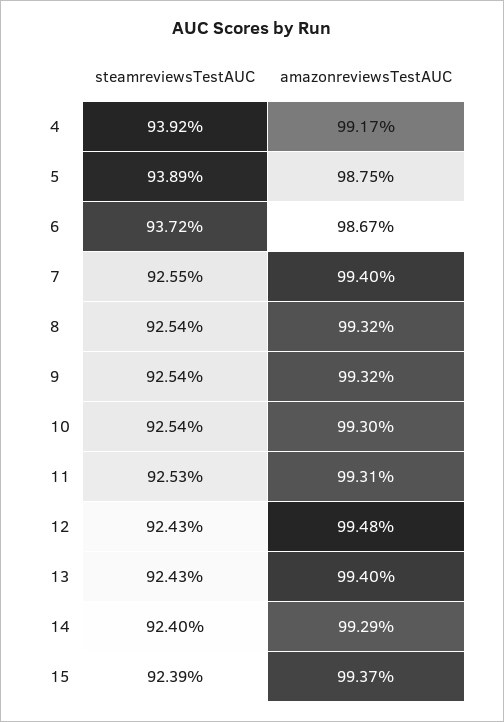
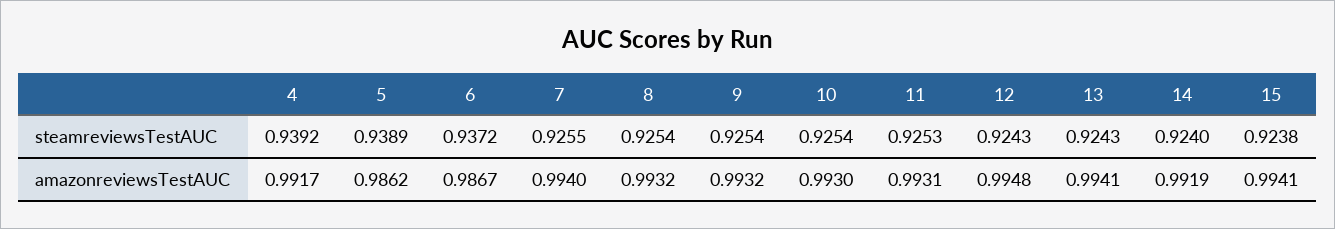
amazonreviewsTestAUC, 5: 0.9875 -> 0.9862
amazonreviewsTestAUC, 13: 0.994 -> 0.9941
amazonreviewsTestAUC, 14: 0.9929 -> 0.9919
steamreviewsTestAUC, 15: 0.9239 -> 0.9238
amazonreviewsTestAUC, 15: 0.9937 -> 0.9941

